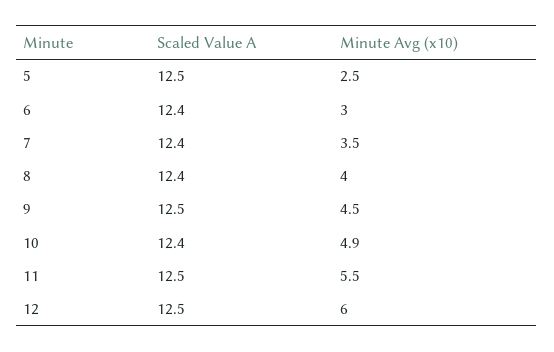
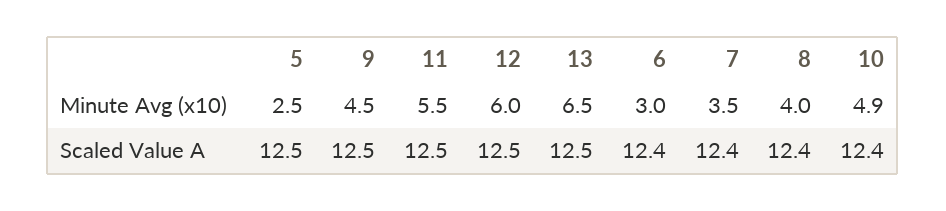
Minute Avg (x10), 13: none -> 6.5
Scaled Value A, 13: none -> 12.5

